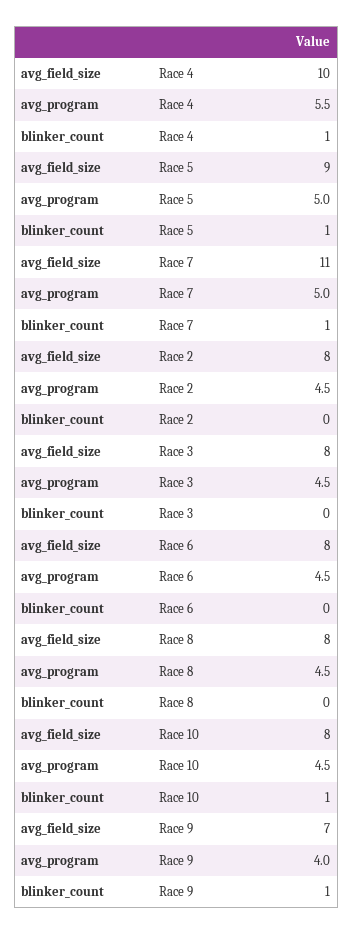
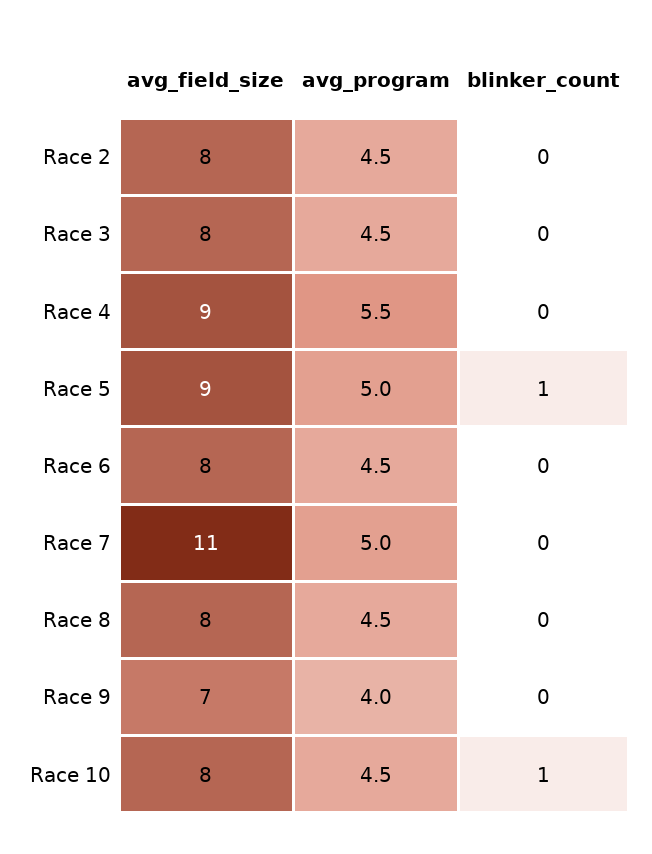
avg_field_size, Race 4: 10 -> 9
blinker_count, Race 4: 1 -> 0
blinker_count, Race 7: 1 -> 0
blinker_count, Race 9: 1 -> 0

